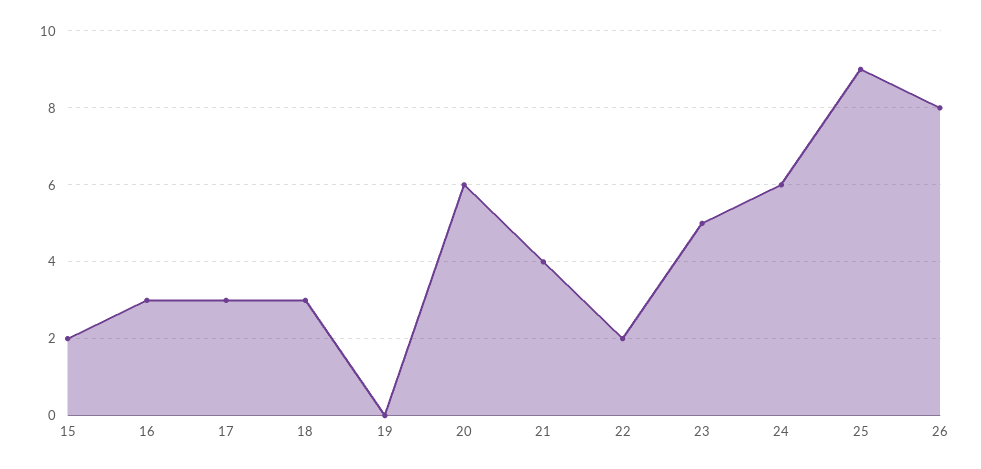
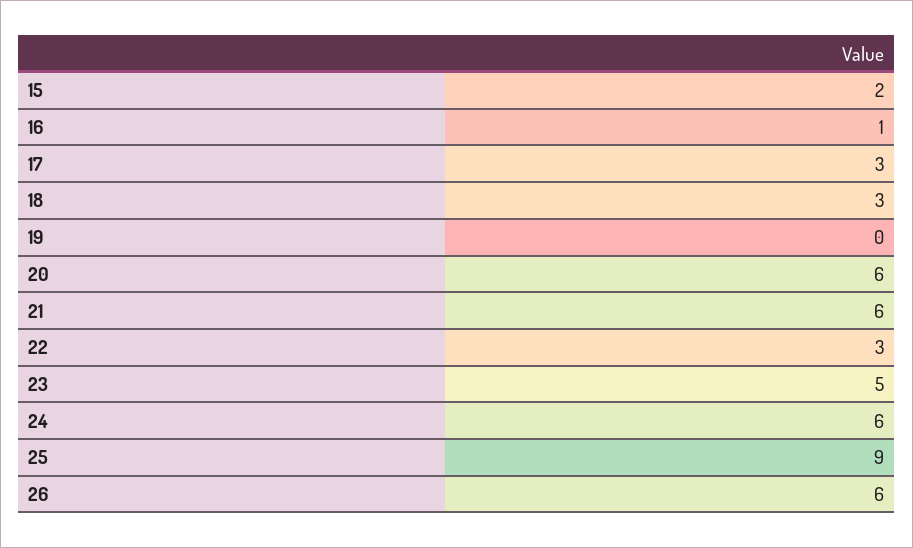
16: 3 -> 1
21: 4 -> 6
22: 2 -> 3
26: 8 -> 6

